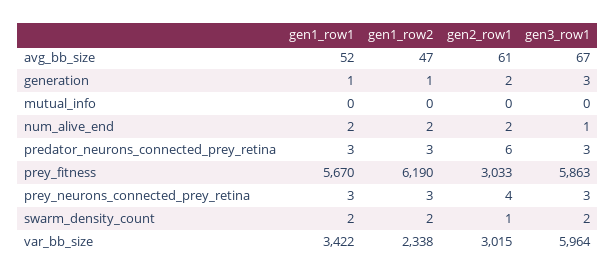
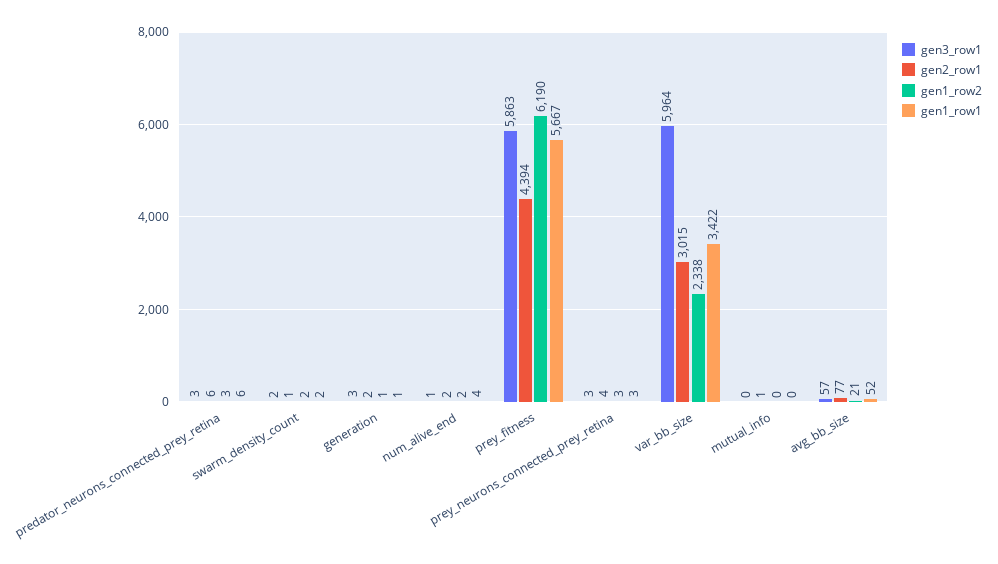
gen1_row2, avg_bb_size: 47 -> 21
gen2_row1, avg_bb_size: 61 -> 77
gen3_row1, avg_bb_size: 67 -> 57
gen2_row1, mutual_info: 0 -> 1
gen1_row1, num_alive_end: 2 -> 4
gen1_row1, predator_neurons_connected_prey_retina: 3 -> 6
gen1_row1, prey_fitness: 5670 -> 5667
gen2_row1, prey_fitness: 3033 -> 4394

